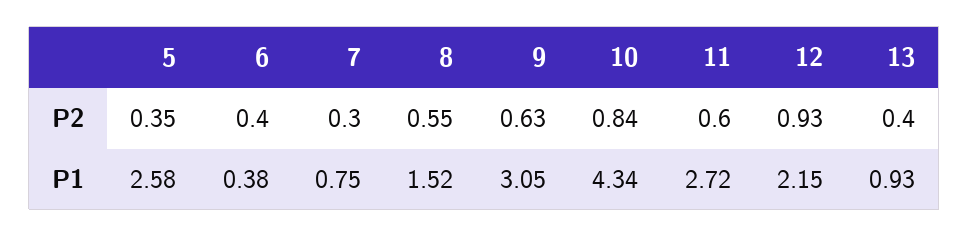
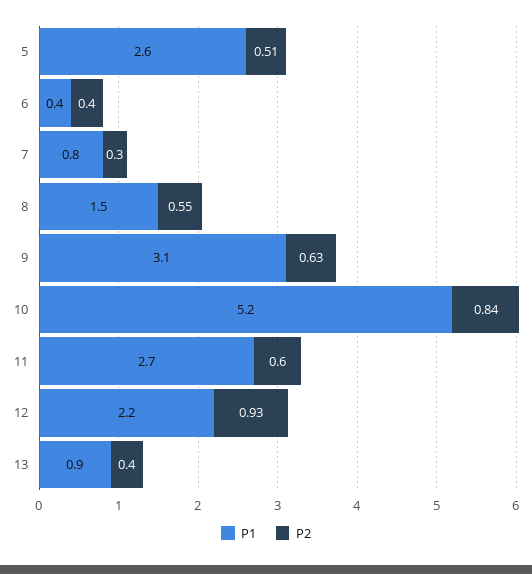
P2, 5: 0.35 -> 0.51
P1, 10: 4.34 -> 5.2

